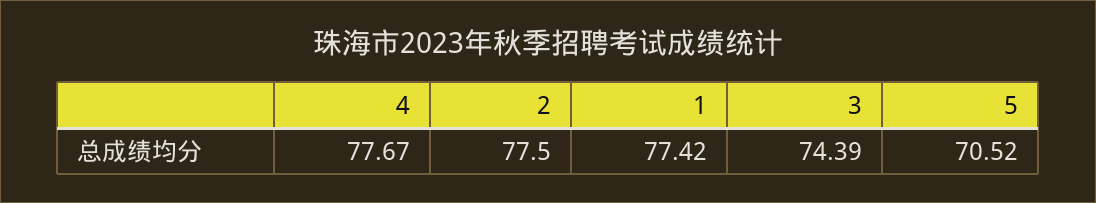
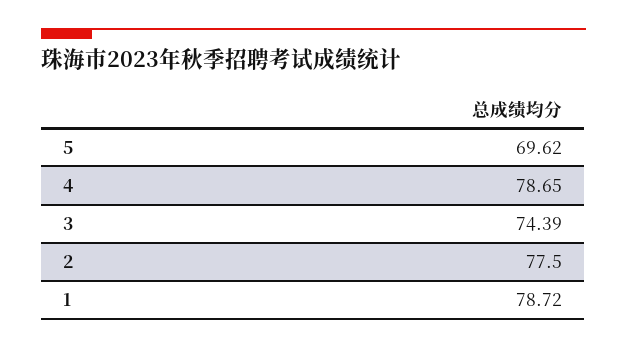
4: 77.67 -> 78.65
1: 77.42 -> 78.72
5: 70.52 -> 69.62

